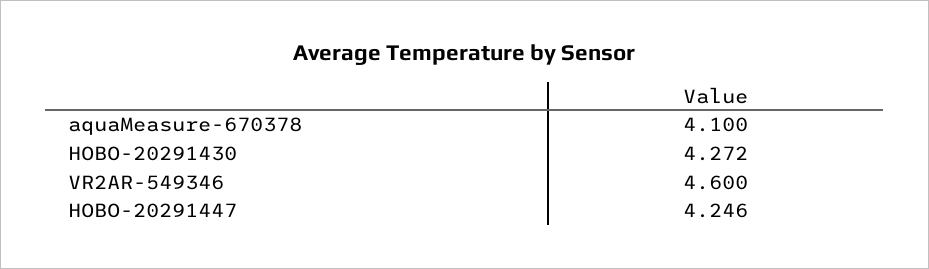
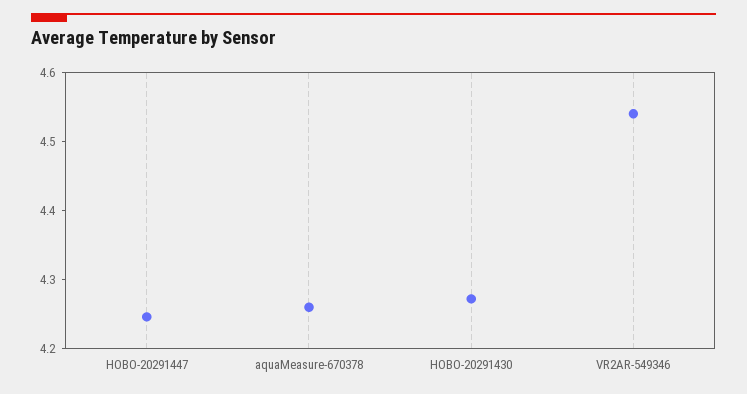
aquaMeasure-670378: 4.1 -> 4.26
VR2AR-549346: 4.6 -> 4.54

